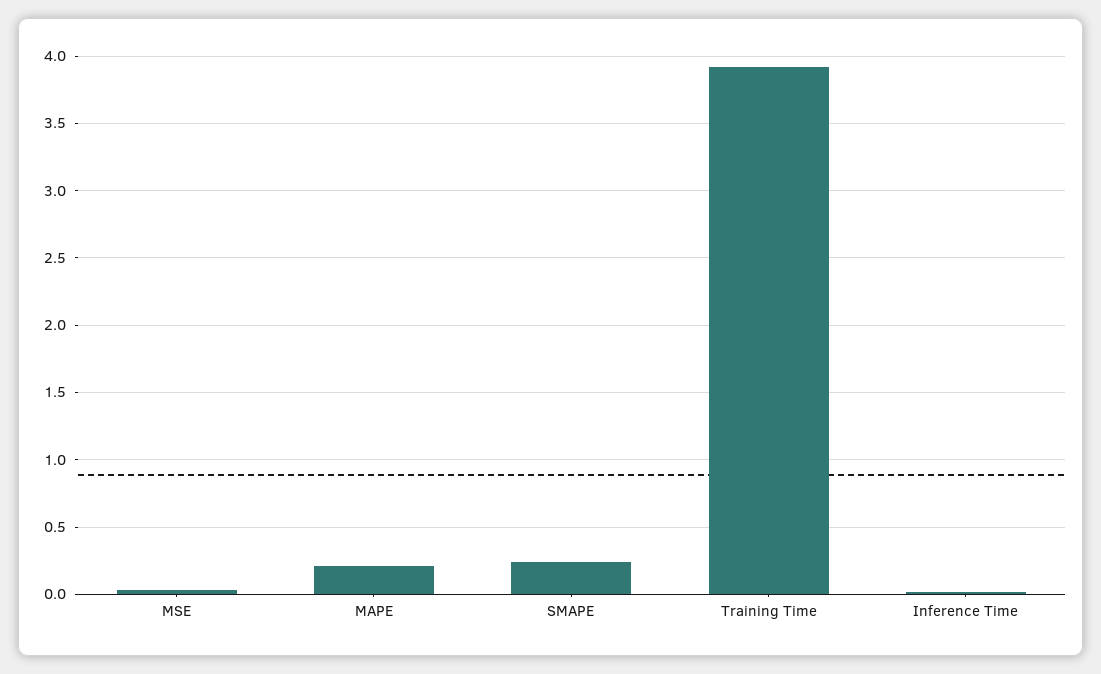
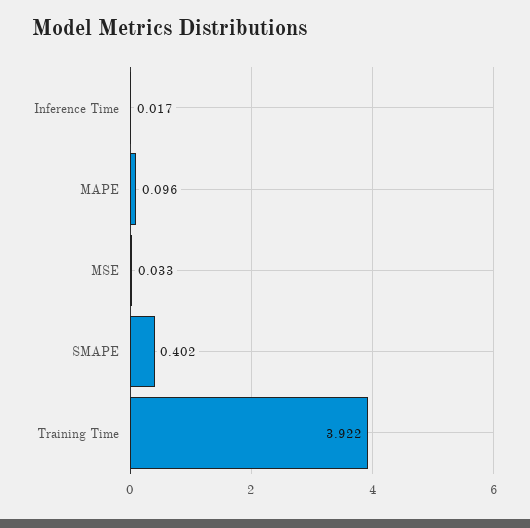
MAPE: 0.2 -> 0.096
SMAPE: 0.25 -> 0.402

